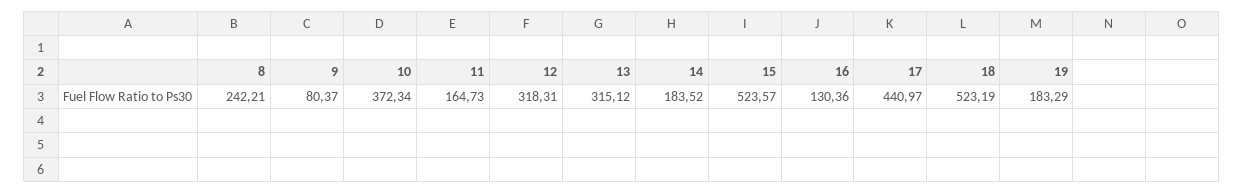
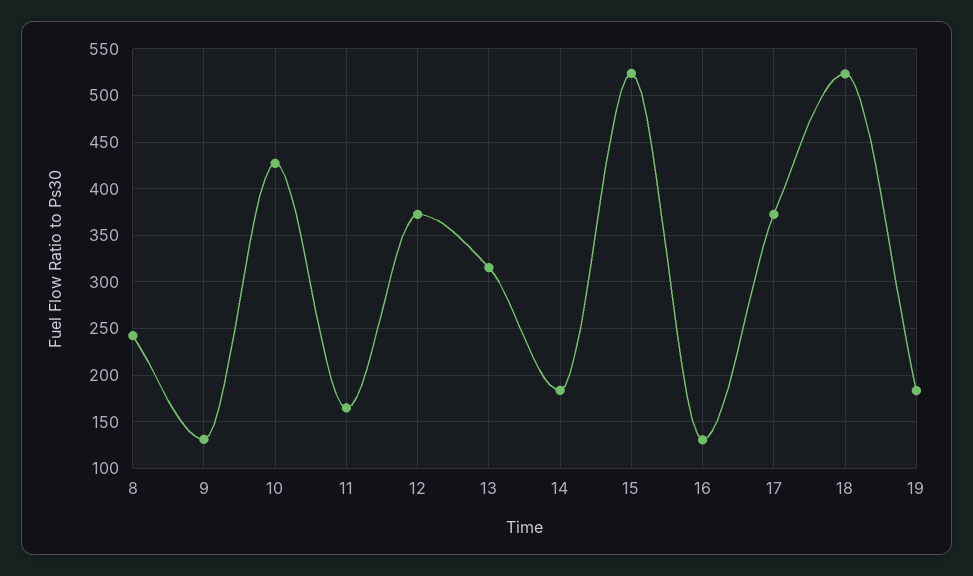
9: 80.37 -> 130
10: 372.34 -> 430
12: 318.31 -> 370
17: 440.97 -> 370

